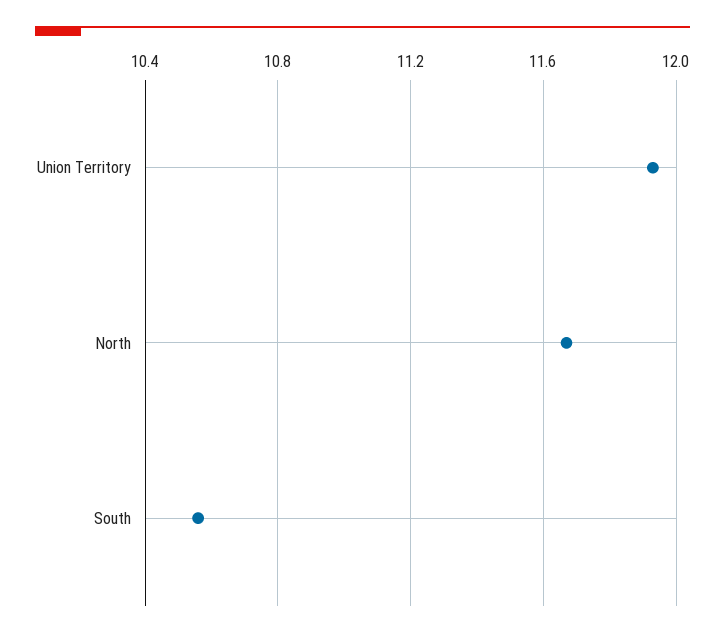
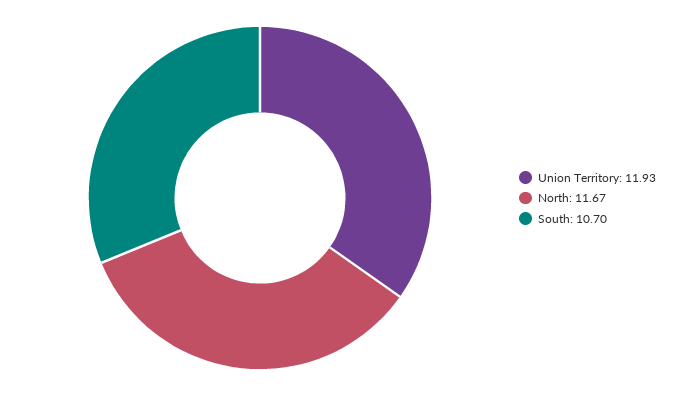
South: 10.55 -> 10.7

